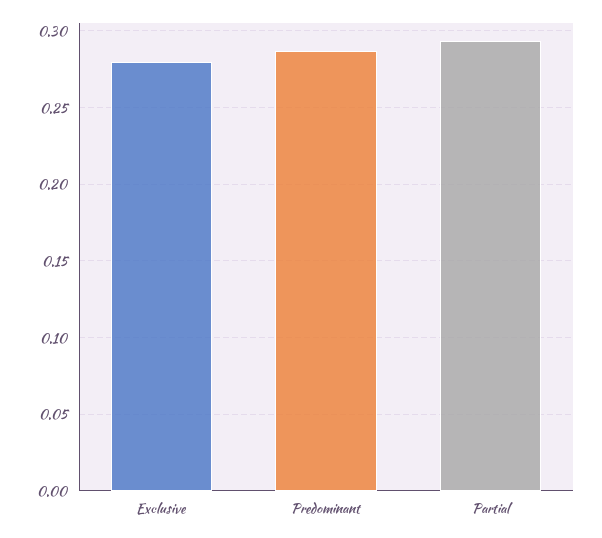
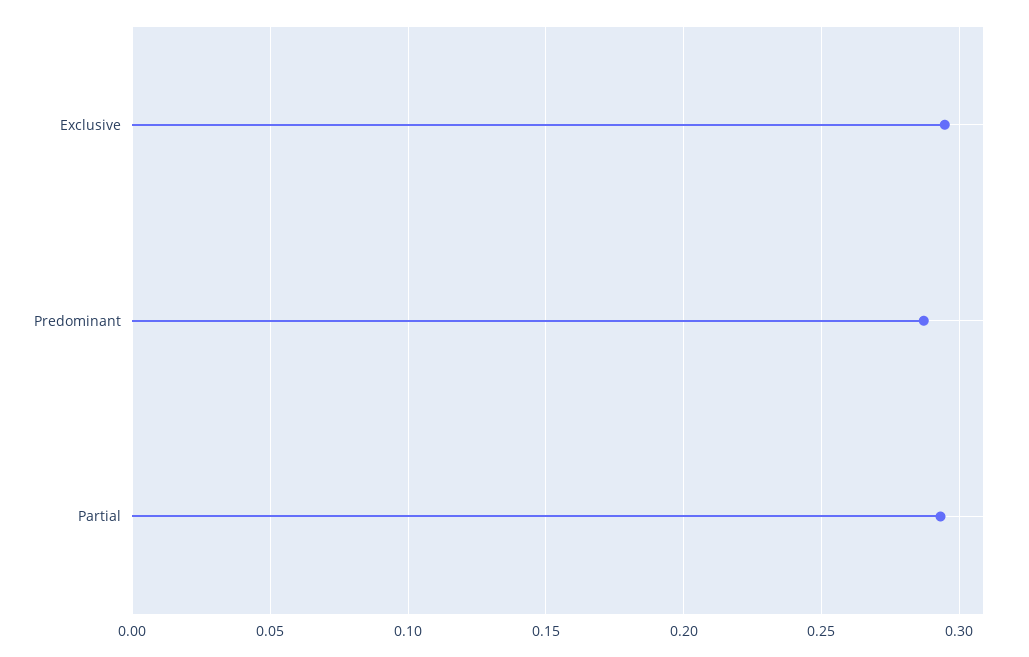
Exclusive: 0.28 -> 0.295

